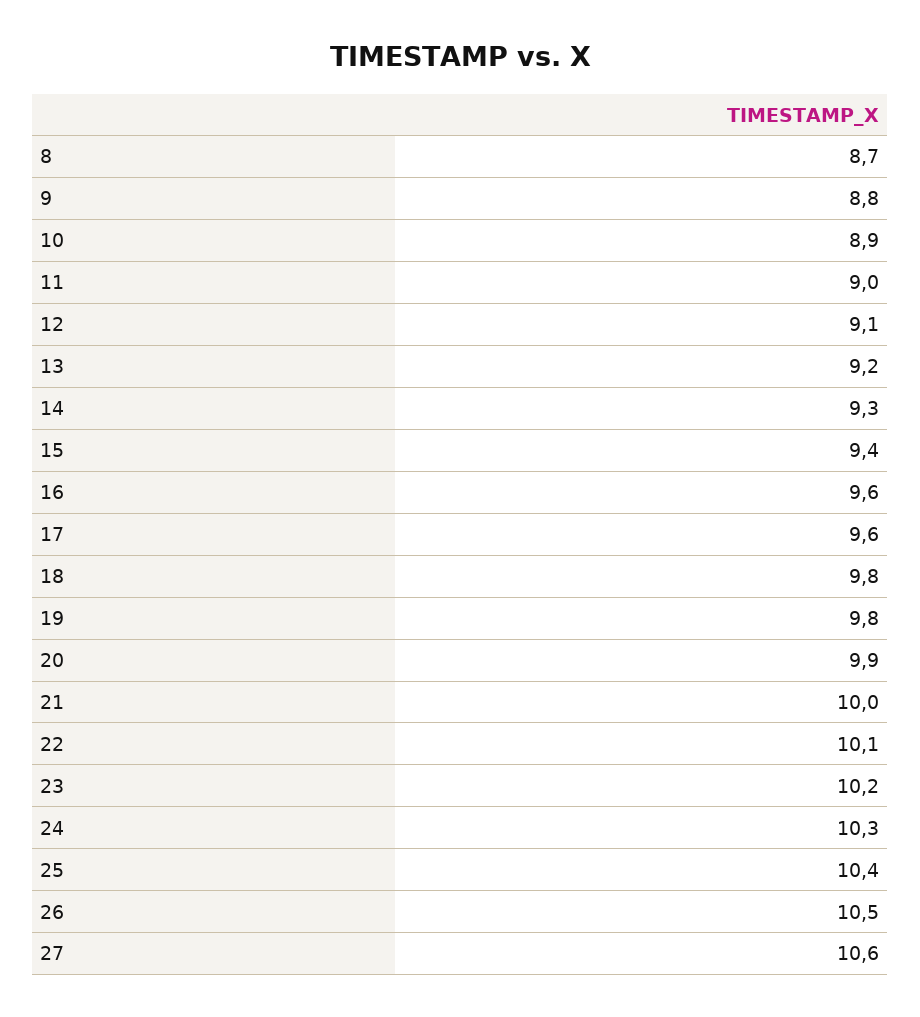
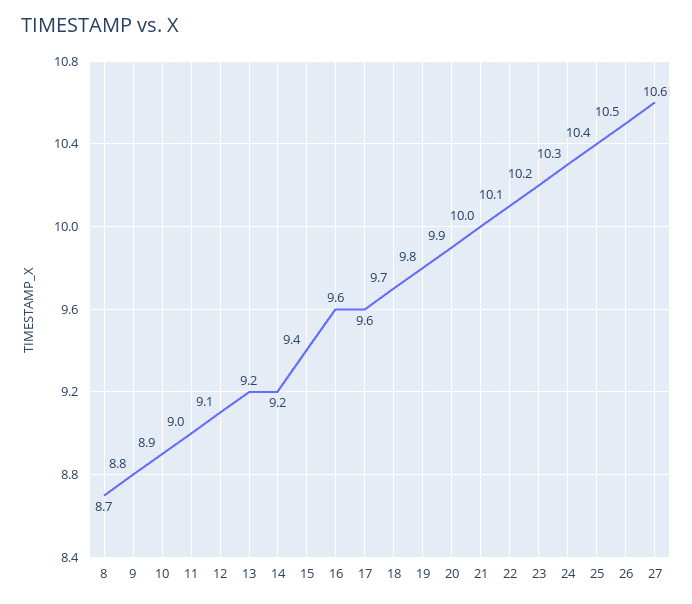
14: 9.3 -> 9.2
18: 9.8 -> 9.7

